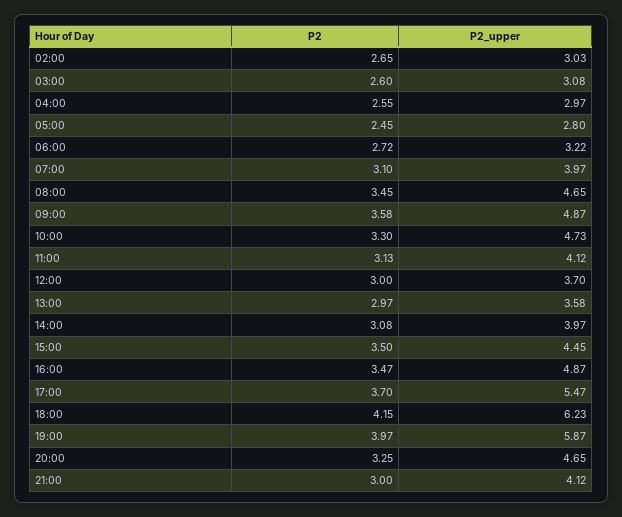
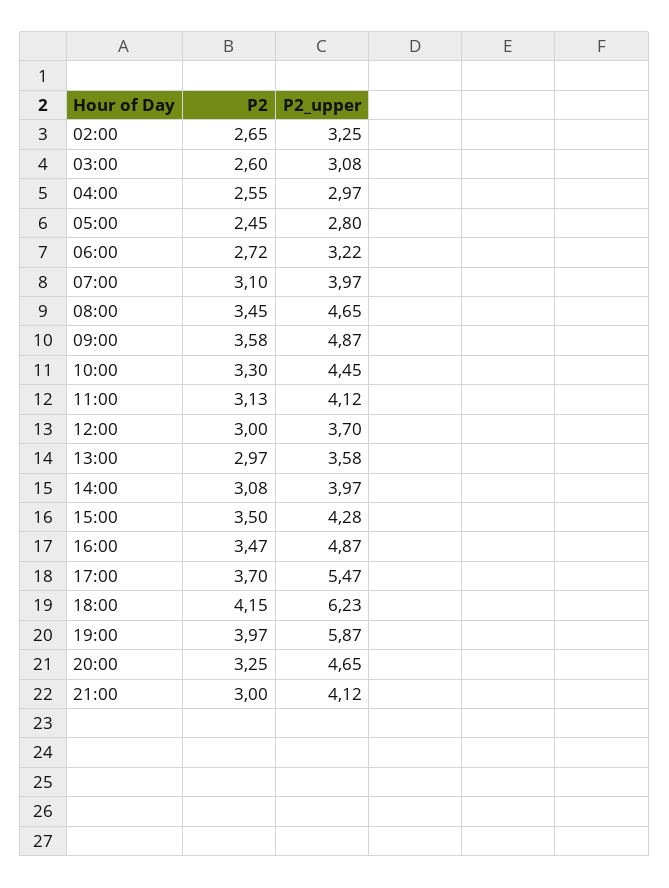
P2_upper, 02:00: 3.03 -> 3.25
P2_upper, 10:00: 4.73 -> 4.45
P2_upper, 15:00: 4.45 -> 4.28

